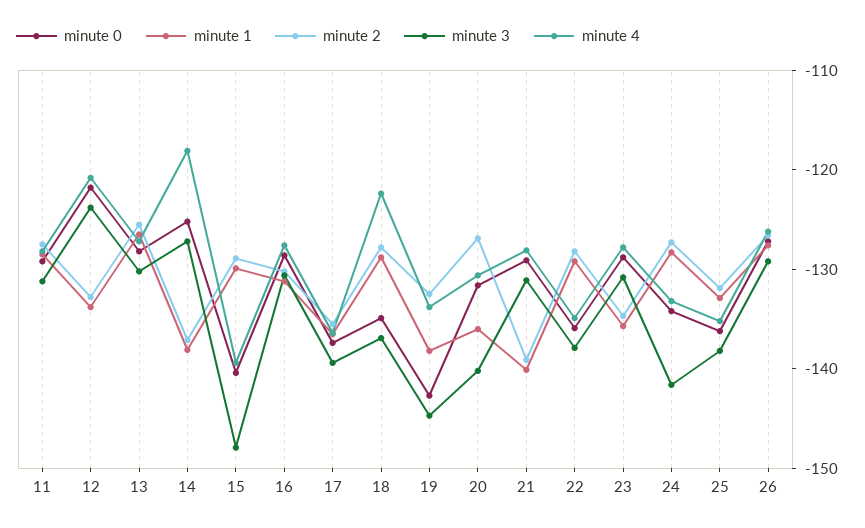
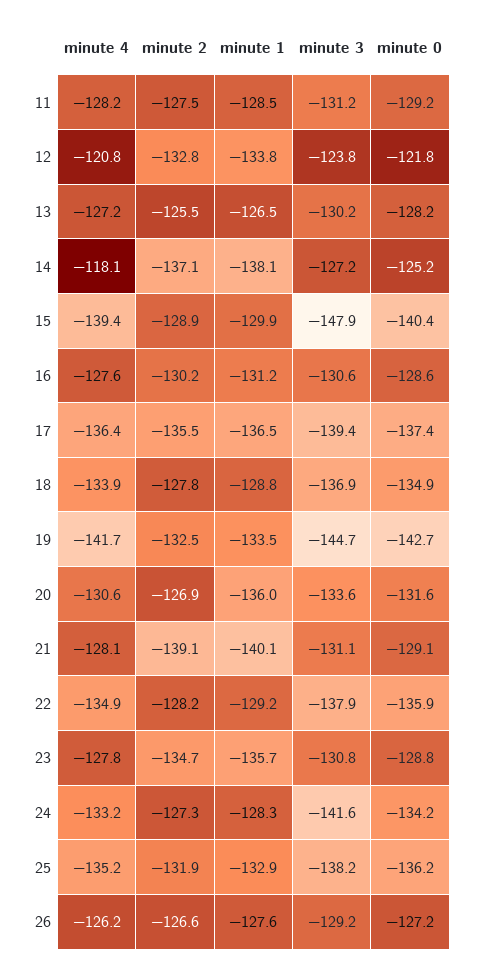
minute 4, 18: -122 -> -133.9
minute 1, 19: -138 -> -133.5
minute 4, 19: -134 -> -141.7
minute 3, 20: -140 -> -133.6

